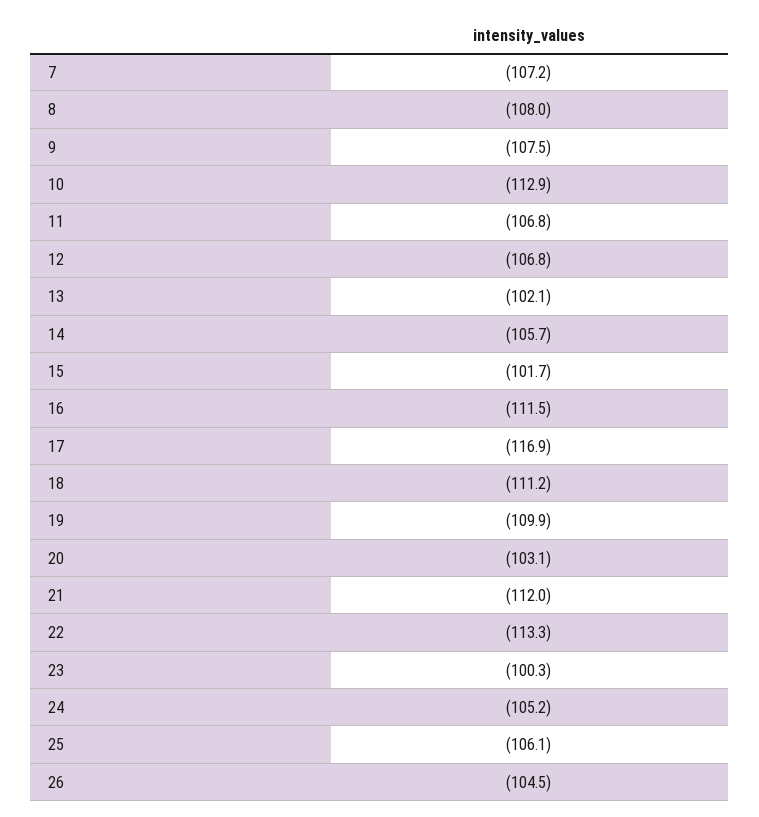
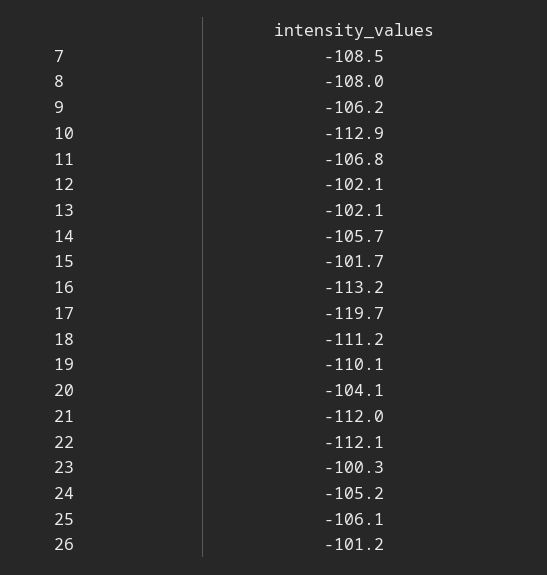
7: -107.2 -> -108.5
9: -107.5 -> -106.2
12: -106.8 -> -102.1
16: -111.5 -> -113.2
17: -116.9 -> -119.7
19: -109.9 -> -110.1
20: -103.1 -> -104.1
22: -113.3 -> -112.1
26: -104.5 -> -101.2

